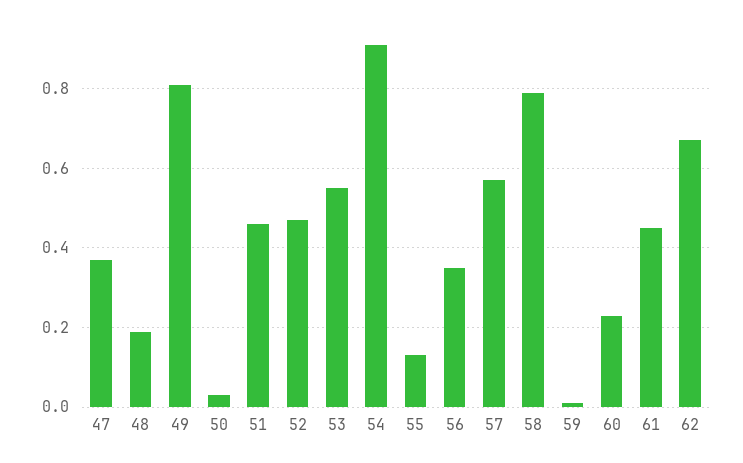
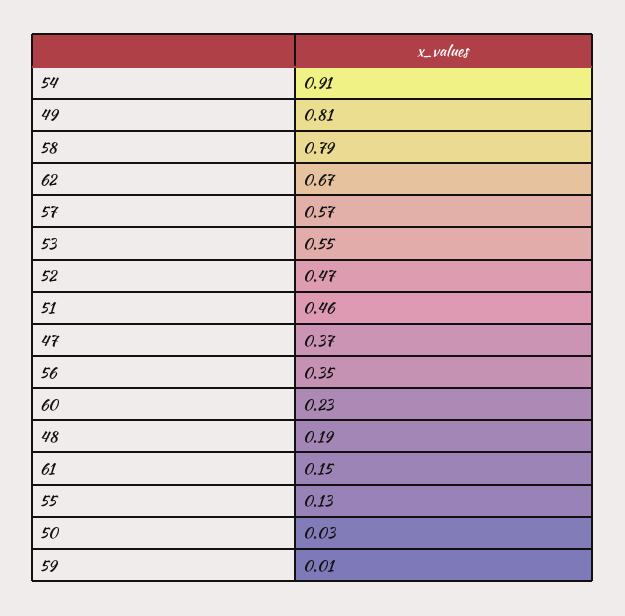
61: 0.45 -> 0.15

